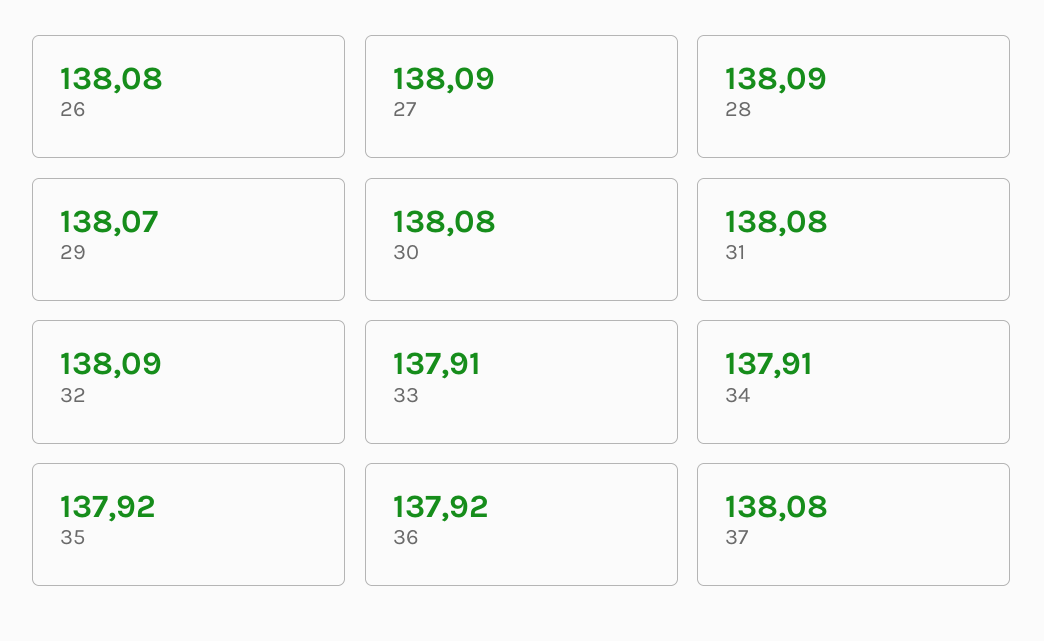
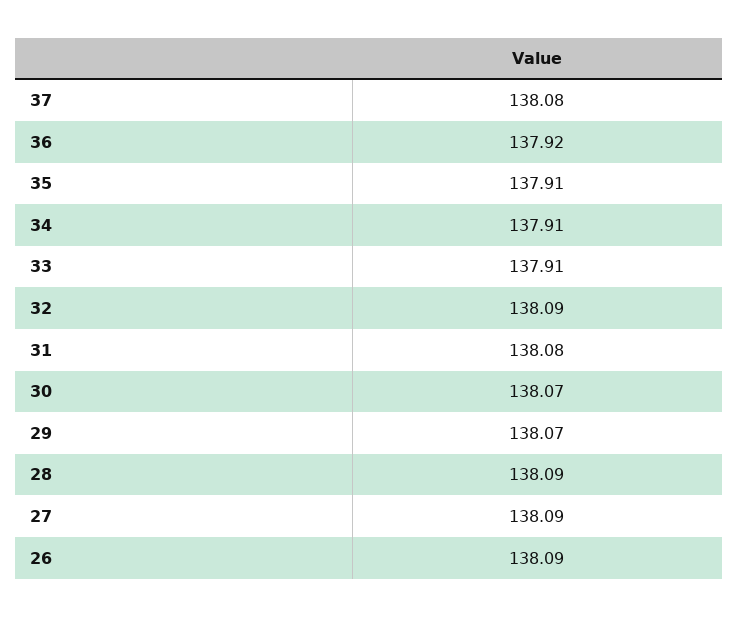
26: 138.08 -> 138.09
30: 138.08 -> 138.07
35: 137.92 -> 137.91

